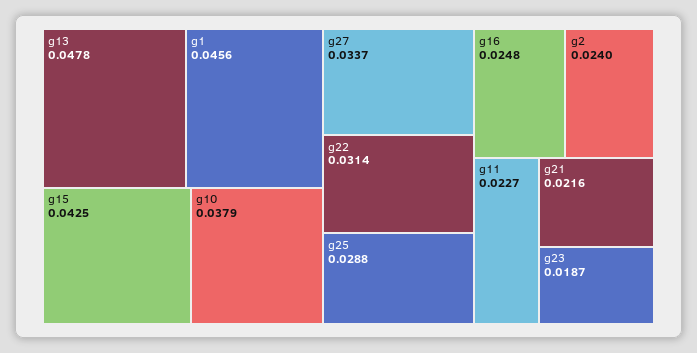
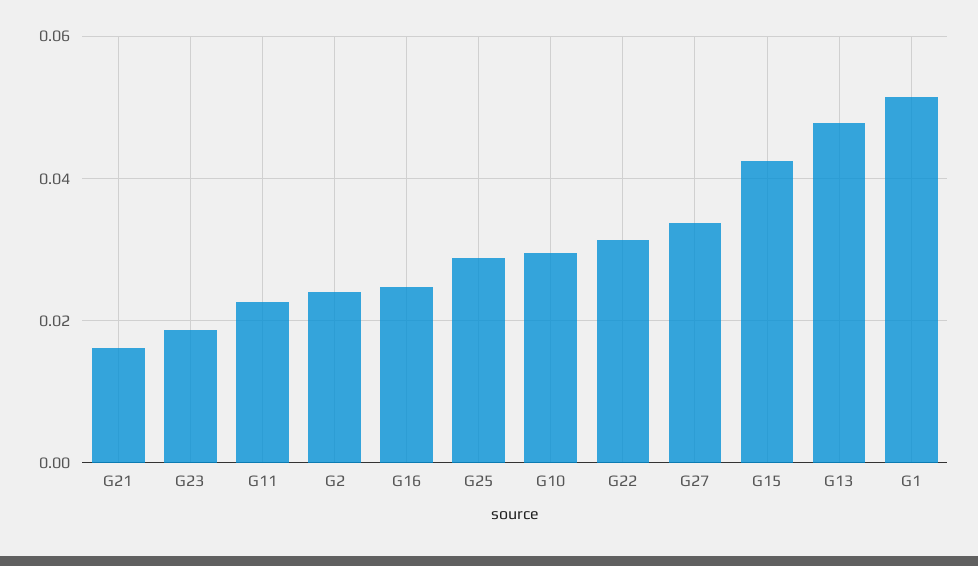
g1: 0.0456 -> 0.052
g10: 0.0379 -> 0.03
g21: 0.0216 -> 0.016

